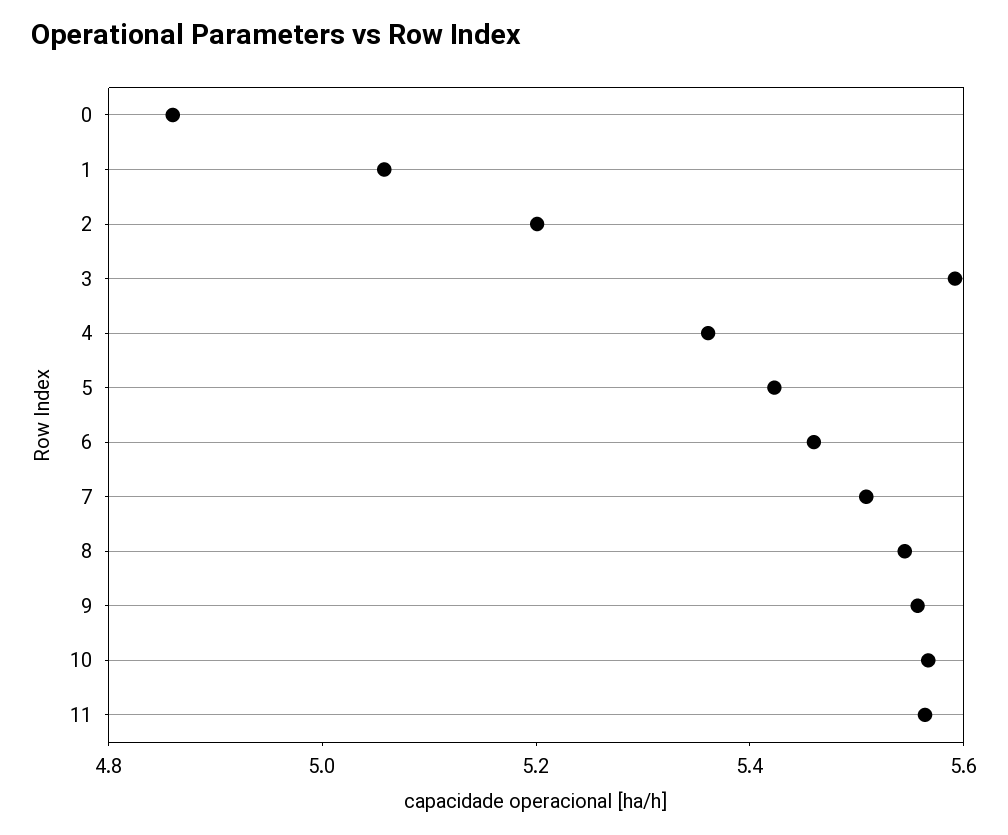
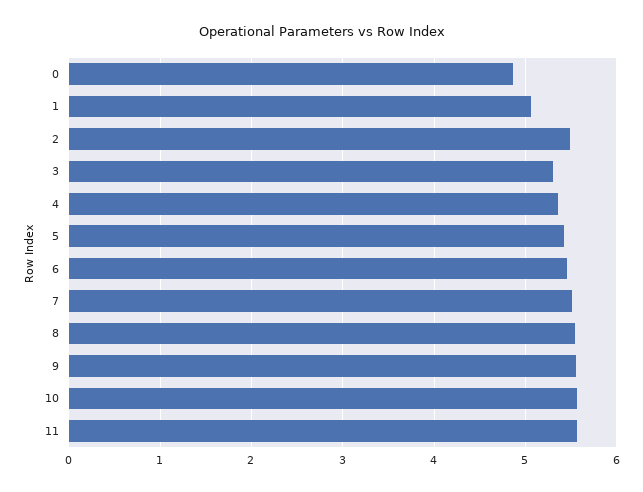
2: 5.2 -> 5.5
3: 5.6 -> 5.3

